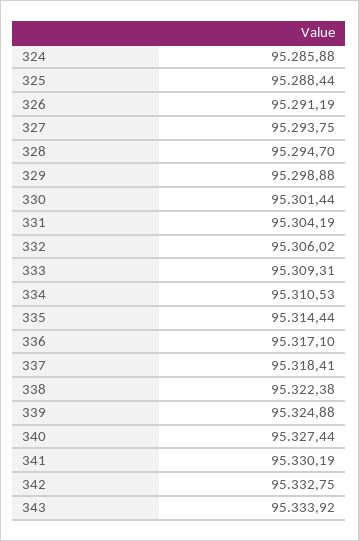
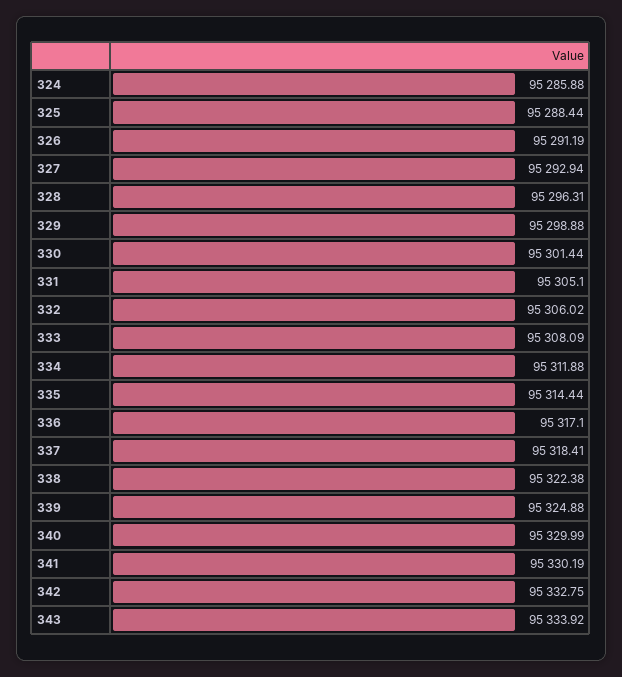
327: 95293.75 -> 95292.94
328: 95294.7 -> 95296.31
331: 95304.19 -> 95305.1
333: 95309.31 -> 95308.09
334: 95310.53 -> 95311.88
340: 95327.44 -> 95329.99

